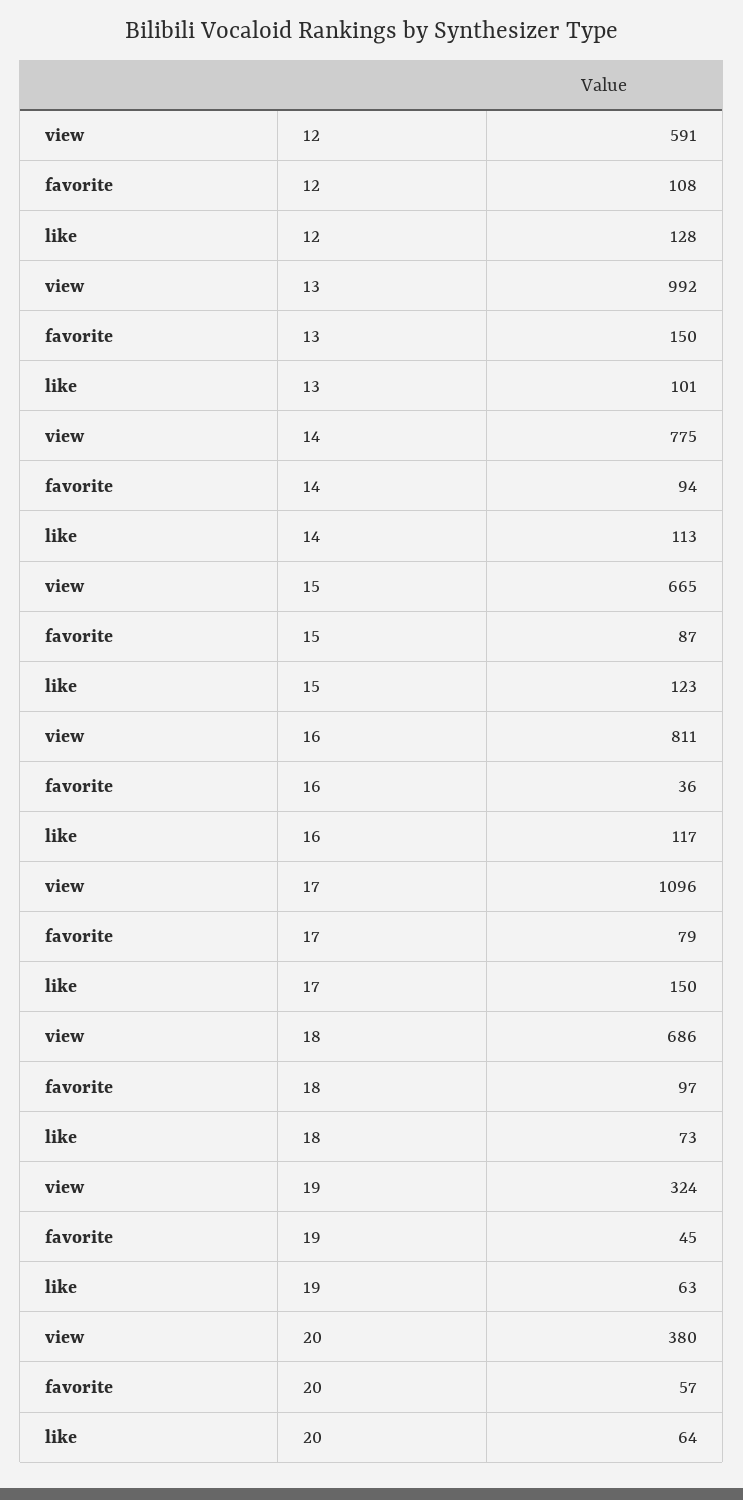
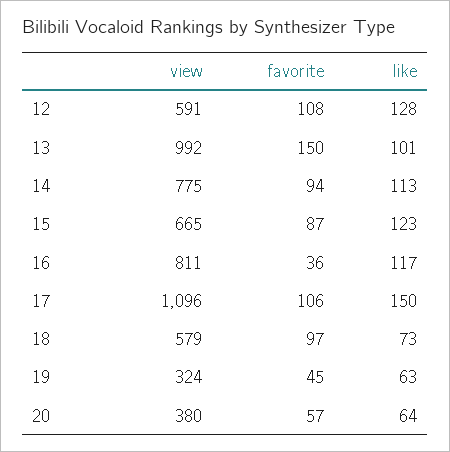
favorite, 17: 79 -> 106
view, 18: 686 -> 579

